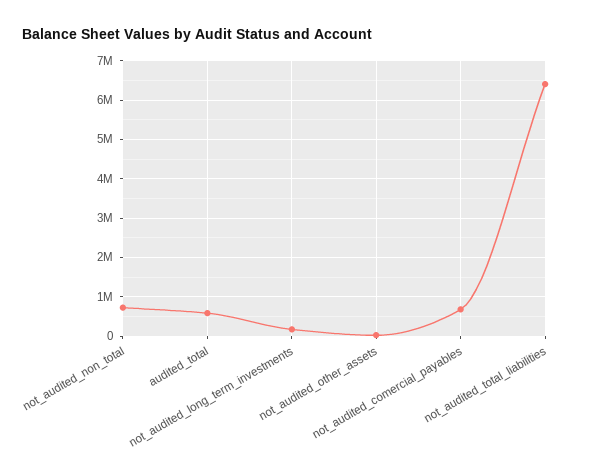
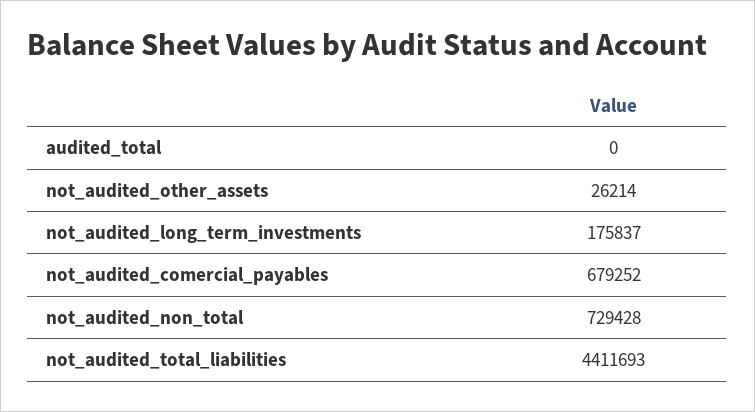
audited_total: 600000 -> 0
not_audited_total_liabilities: 6400000 -> 4411693

